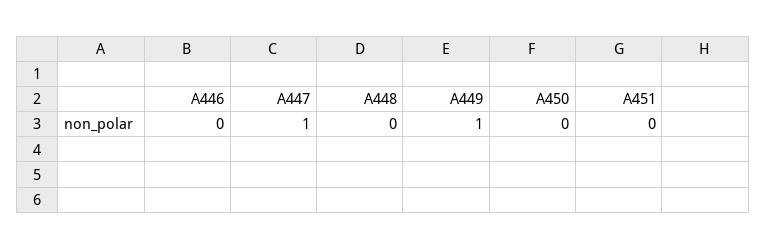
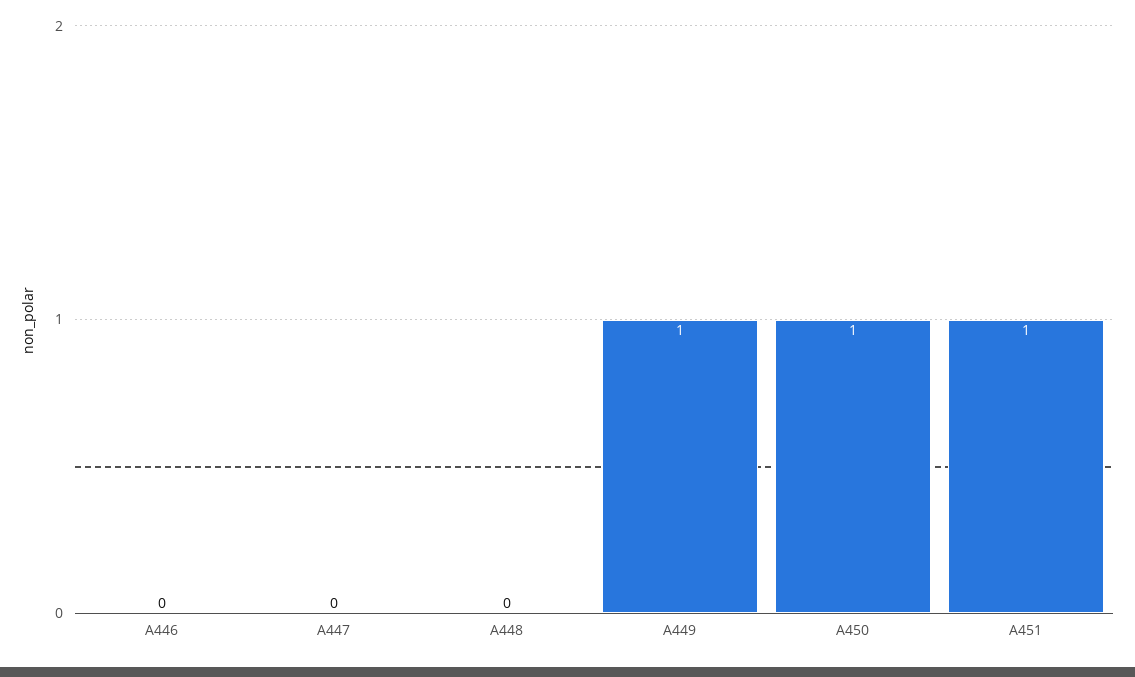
A447: 1 -> 0
A450: 0 -> 1
A451: 0 -> 1

